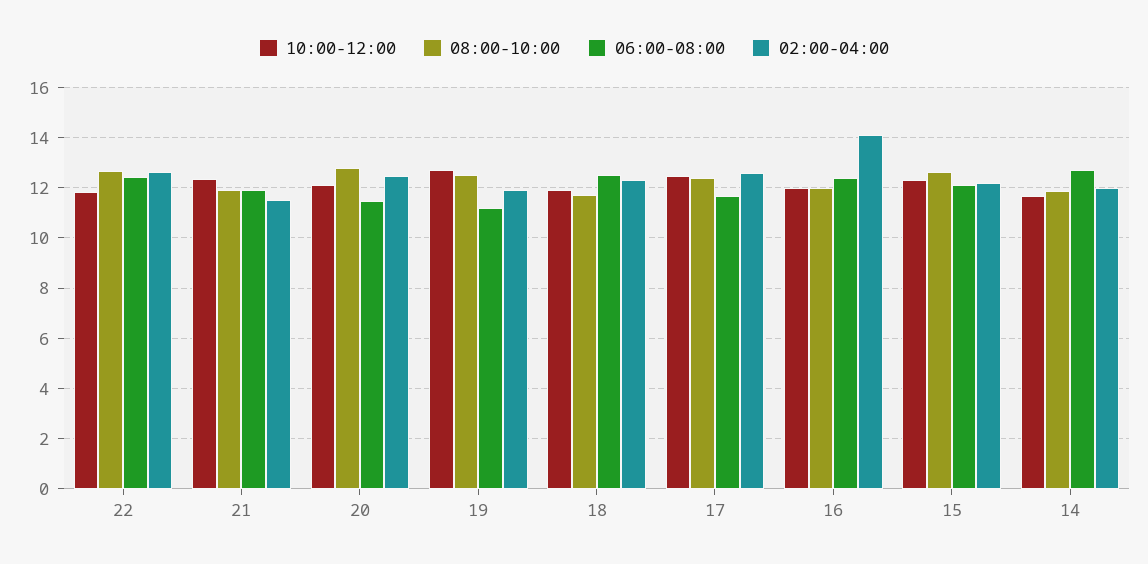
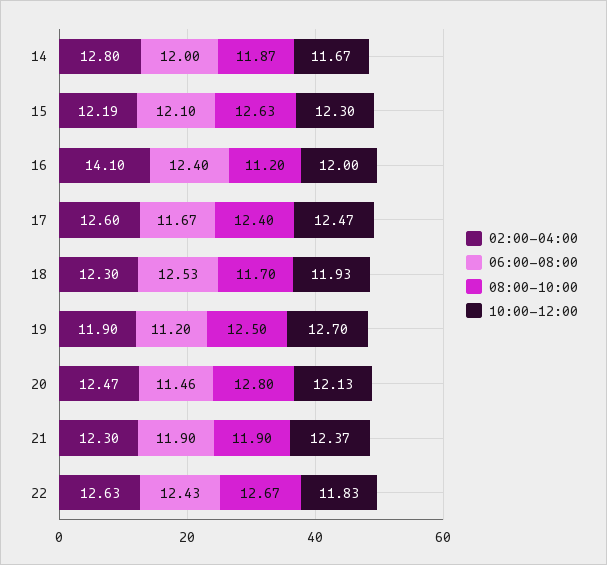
02:00-04:00, 21: 11.5 -> 12.3
08:00-10:00, 16: 12 -> 11.2
06:00-08:00, 14: 12.75 -> 12
02:00-04:00, 14: 12 -> 12.8

